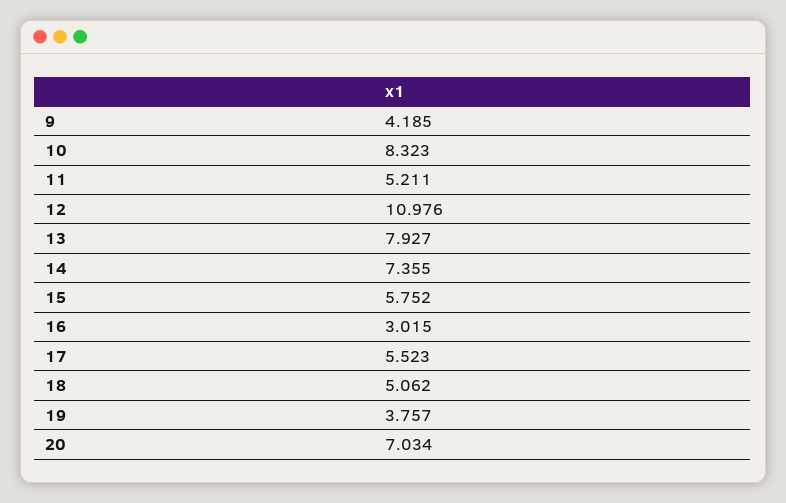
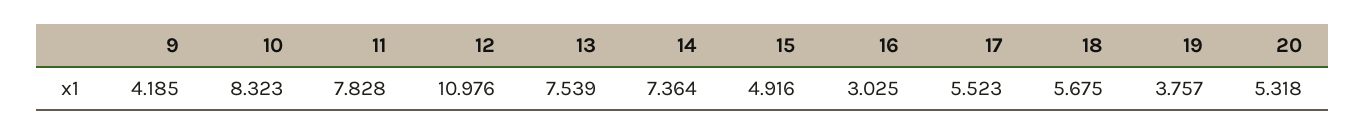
11: 5.211 -> 7.828
13: 7.927 -> 7.539
14: 7.355 -> 7.364
15: 5.752 -> 4.916
16: 3.015 -> 3.025
18: 5.062 -> 5.675
20: 7.034 -> 5.318

